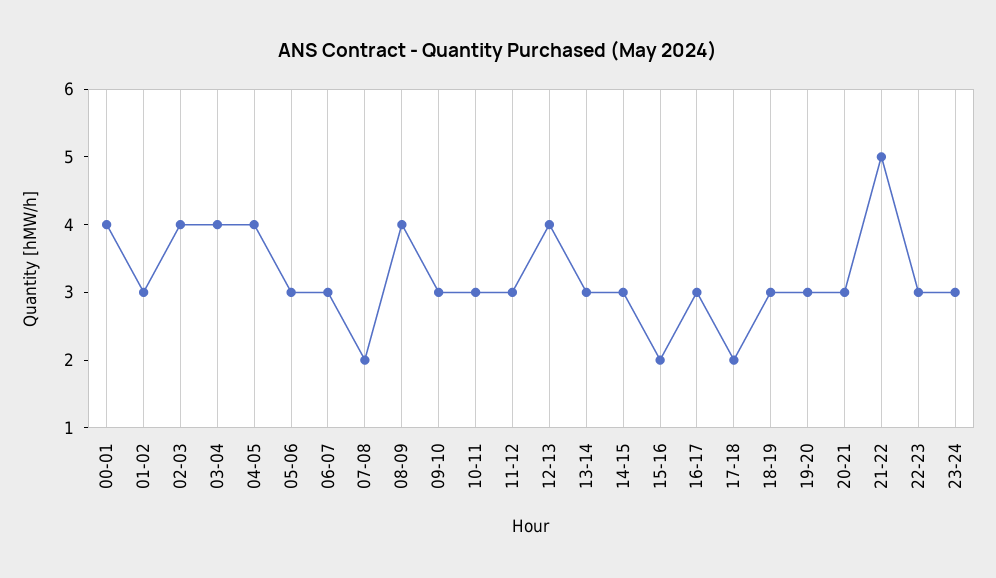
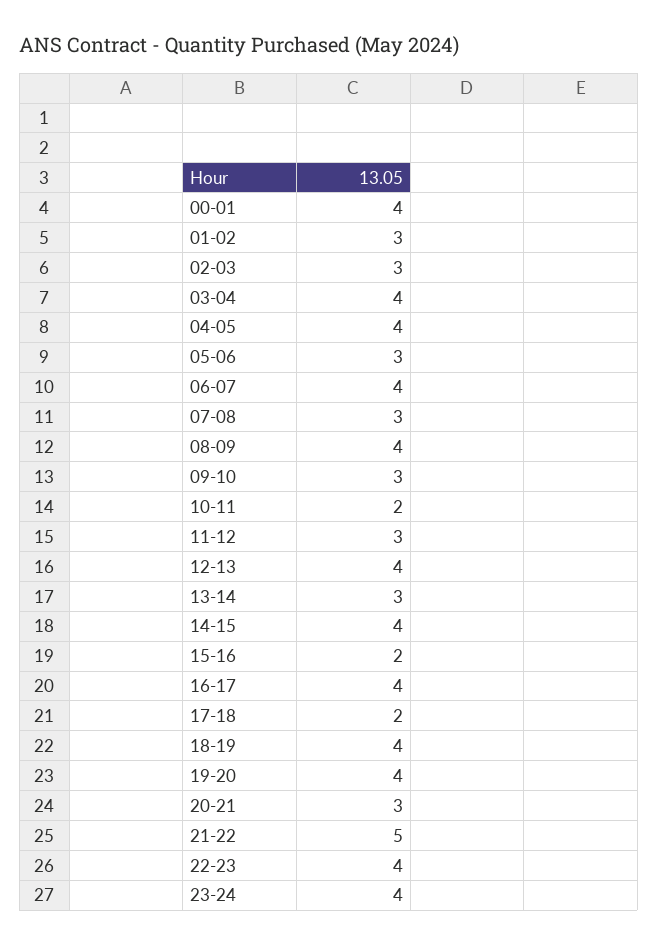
02-03: 4 -> 3
06-07: 3 -> 4
07-08: 2 -> 3
10-11: 3 -> 2
14-15: 3 -> 4
16-17: 3 -> 4
18-19: 3 -> 4
19-20: 3 -> 4
22-23: 3 -> 4
23-24: 3 -> 4

